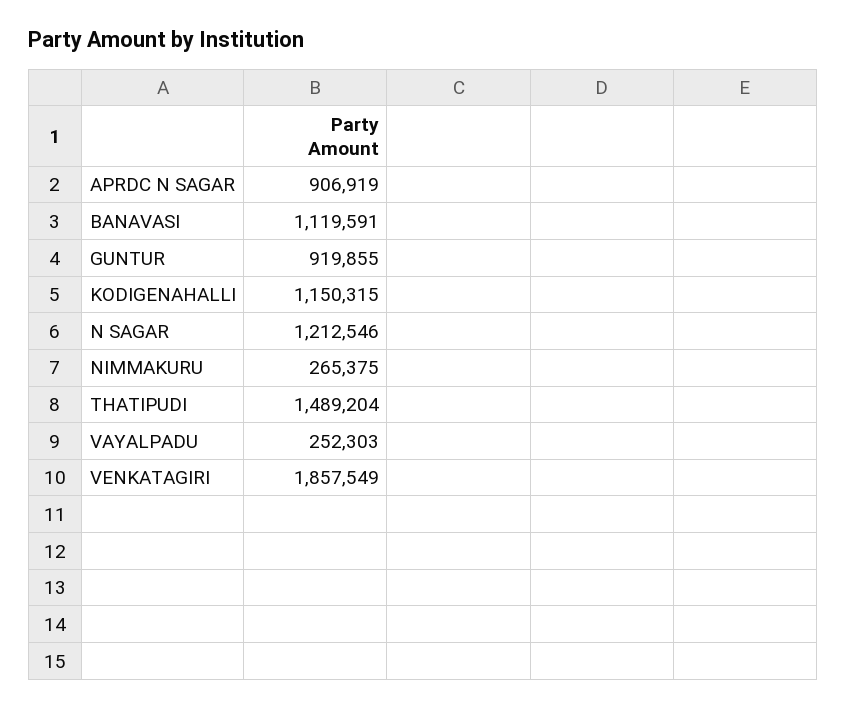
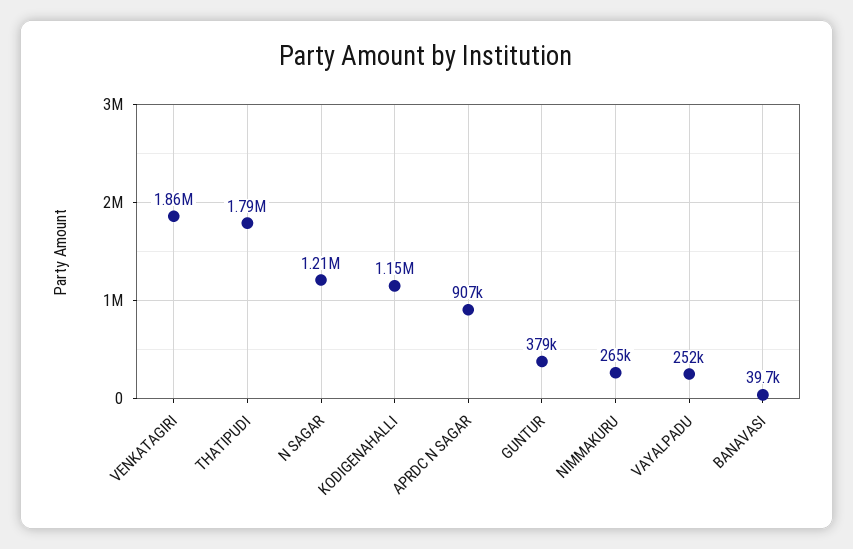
BANAVASI: 1119591 -> 39700
GUNTUR: 919855 -> 379000
THATIPUDI: 1489204 -> 1790000

